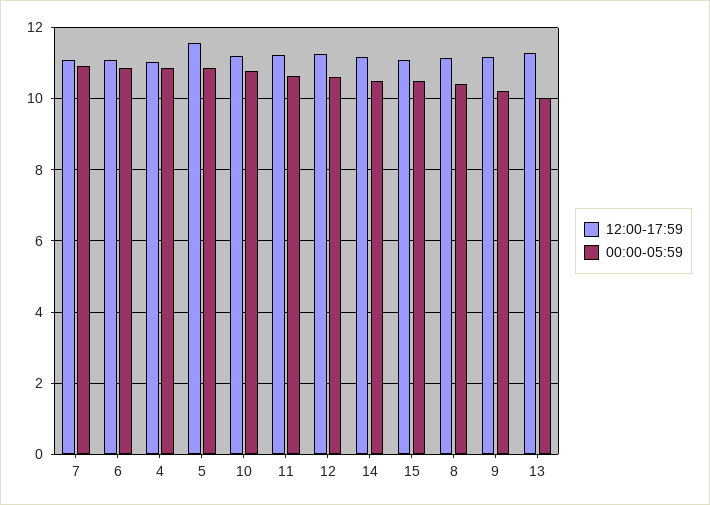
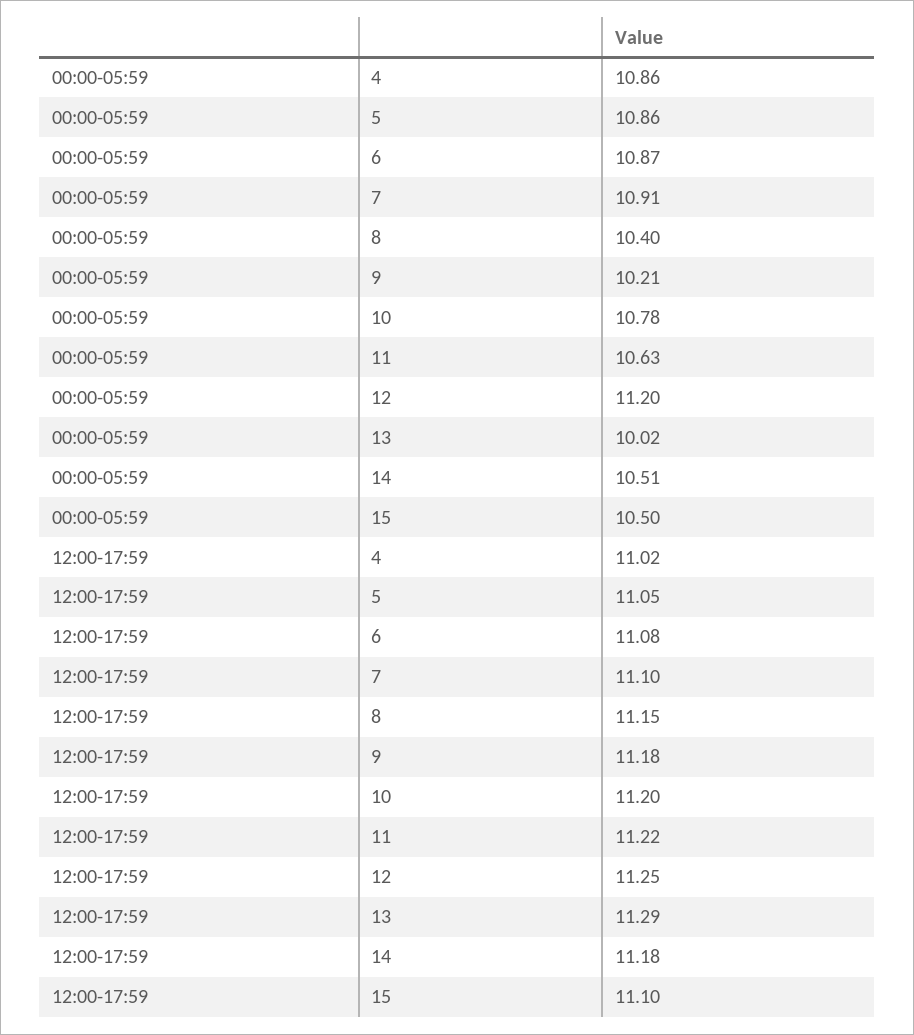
12:00-17:59, 5: 11.6 -> 11.05
00:00-05:59, 12: 10.6 -> 11.2

